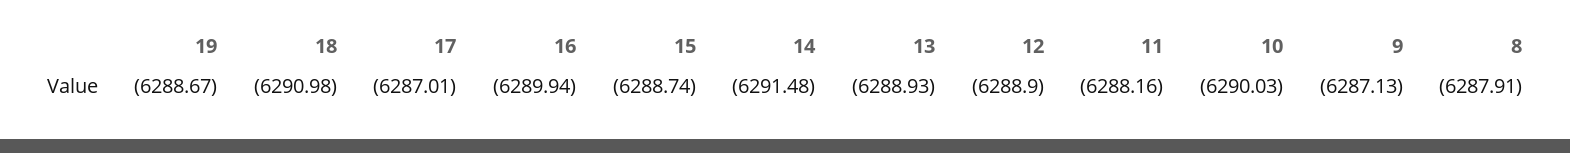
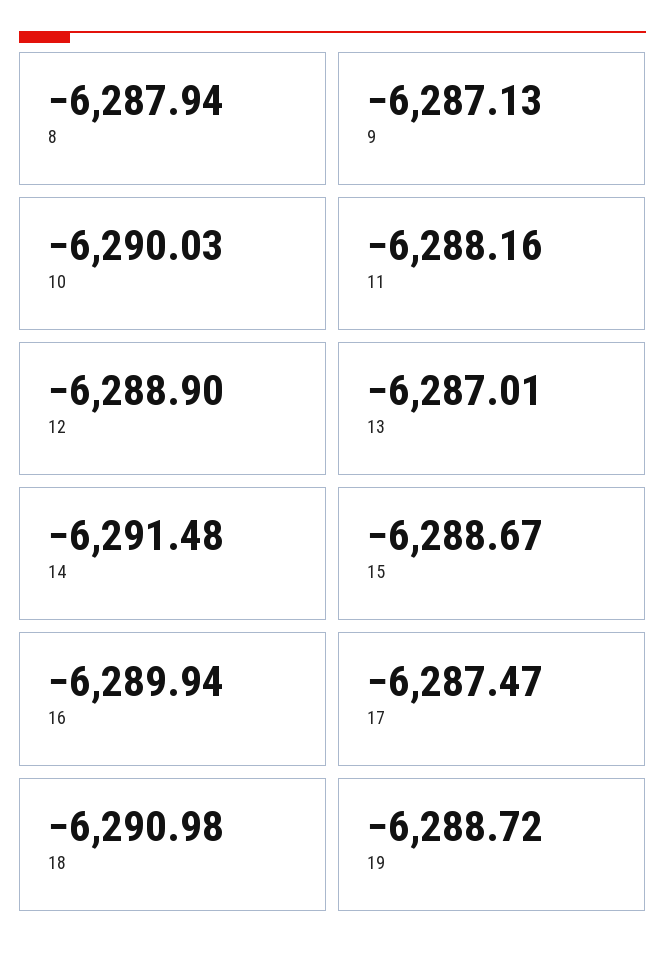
19: -6288.67 -> -6288.72
17: -6287.01 -> -6287.47
15: -6288.74 -> -6288.67
13: -6288.93 -> -6287.01
8: -6287.91 -> -6287.94

